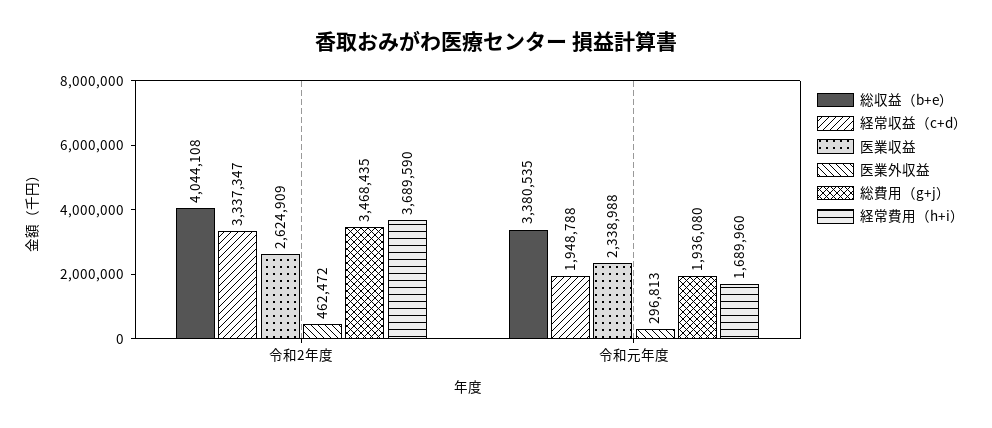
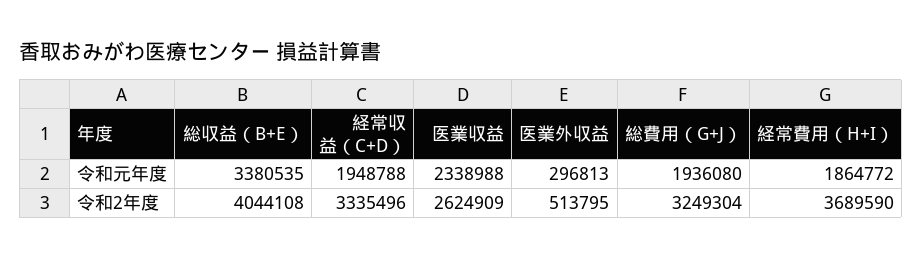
経常収益（c+d）, 令和2年度: 3337347 -> 3335496
医業外収益, 令和2年度: 462472 -> 513795
総費用（g+j）, 令和2年度: 3468435 -> 3249304
経常費用（h+i）, 令和元年度: 1689960 -> 1864772

